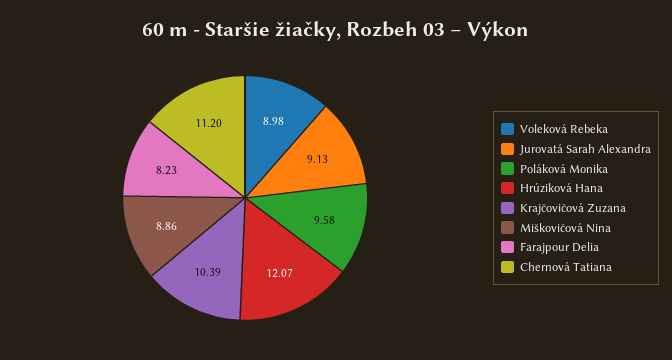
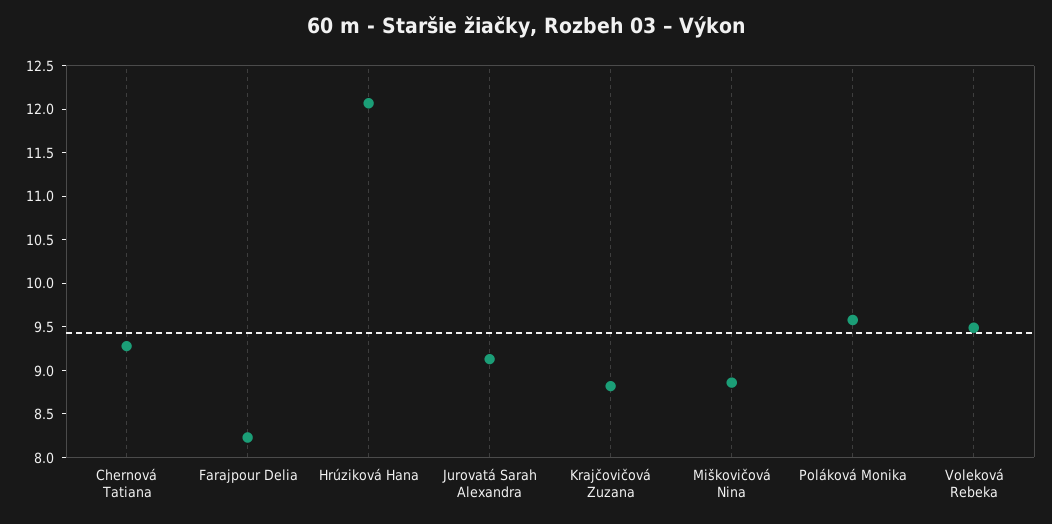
Voleková Rebeka: 8.98 -> 9.5
Krajčovičová Zuzana: 10.39 -> 8.8
Chernová Tatiana: 11.2 -> 9.3

